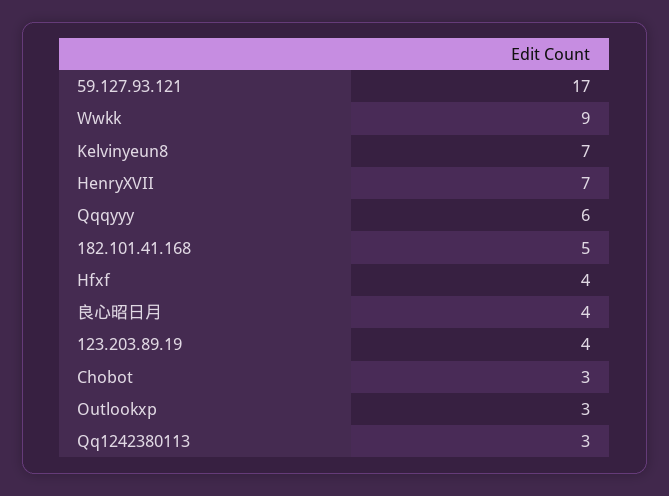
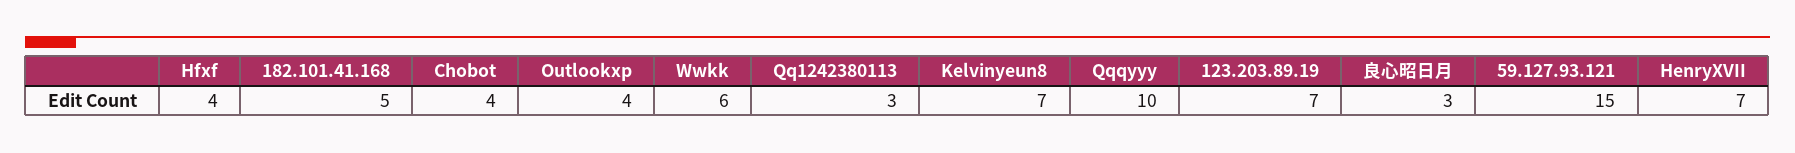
59.127.93.121: 17 -> 15
Wwkk: 9 -> 6
Qqqyyy: 6 -> 10
良心昭日月: 4 -> 3
123.203.89.19: 4 -> 7
Chobot: 3 -> 4
Outlookxp: 3 -> 4

